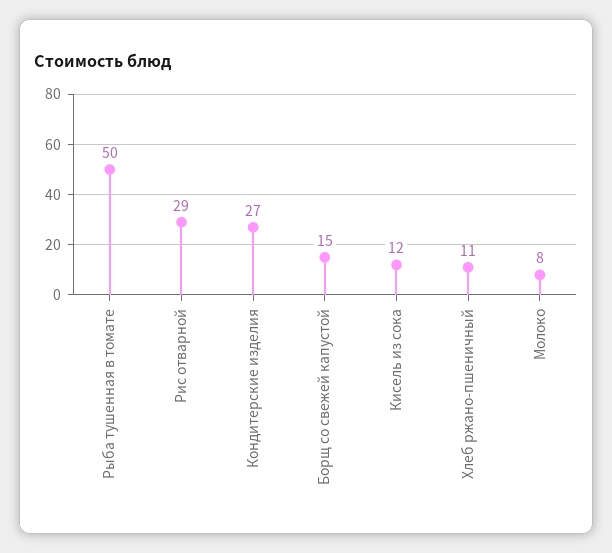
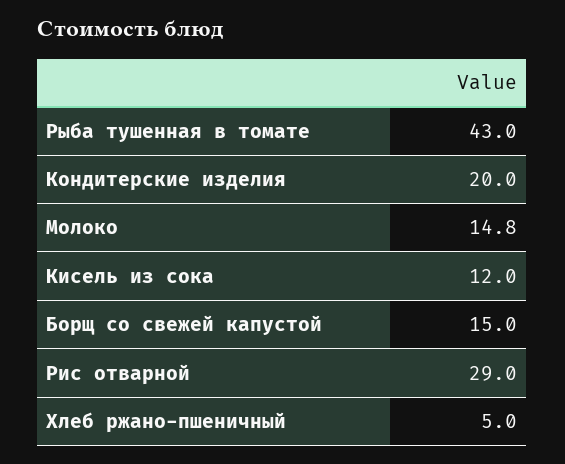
Рыба тушенная в томате: 50 -> 43
Кондитерские изделия: 27 -> 20
Хлеб ржано-пшеничный: 11 -> 5
Молоко: 8 -> 14.8

